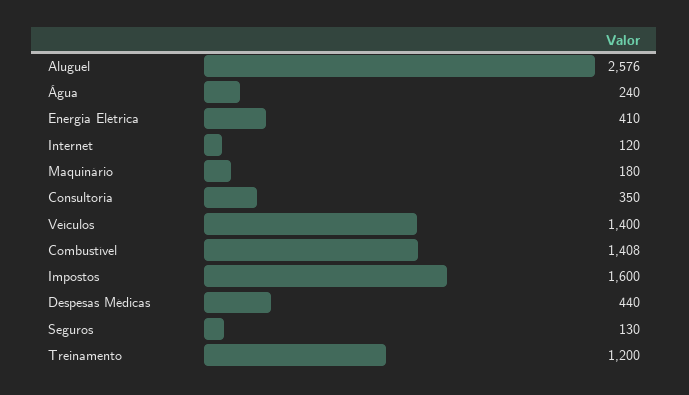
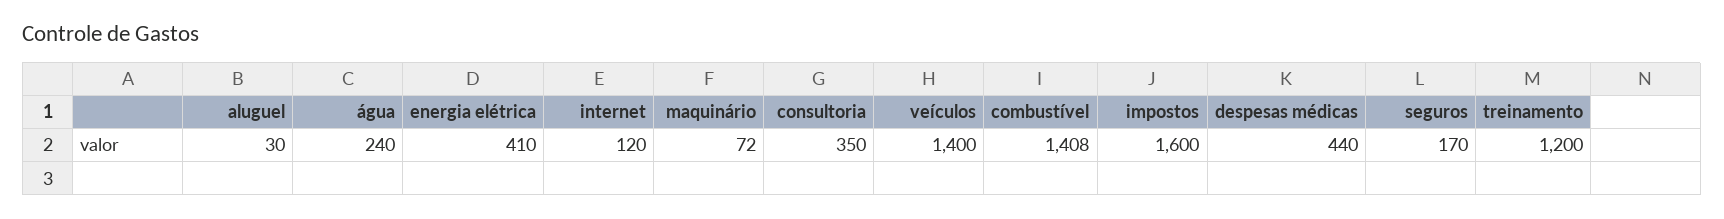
Aluguel: 2576 -> 30
Maquinário: 180 -> 72
Seguros: 130 -> 170

